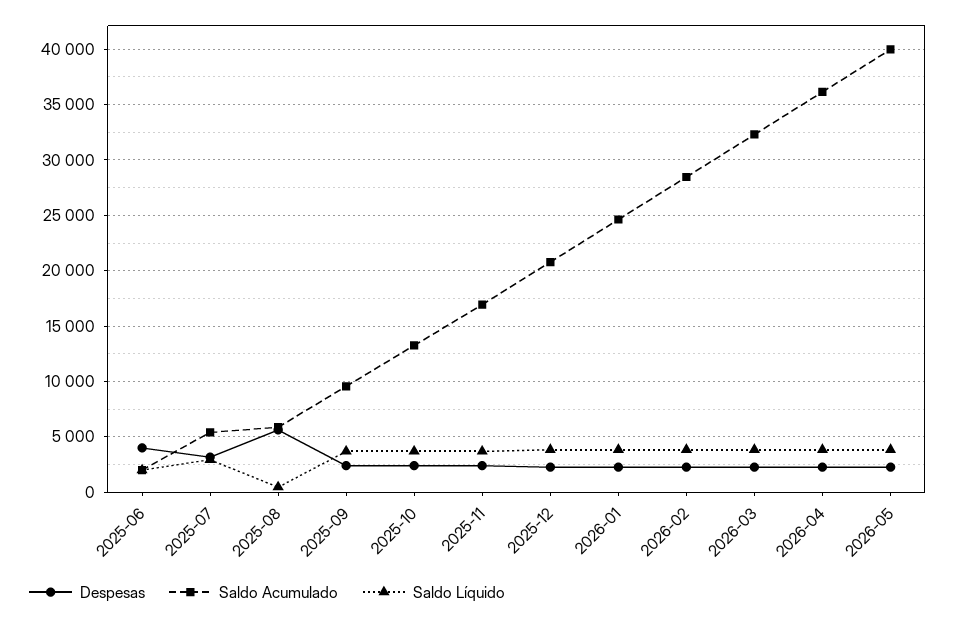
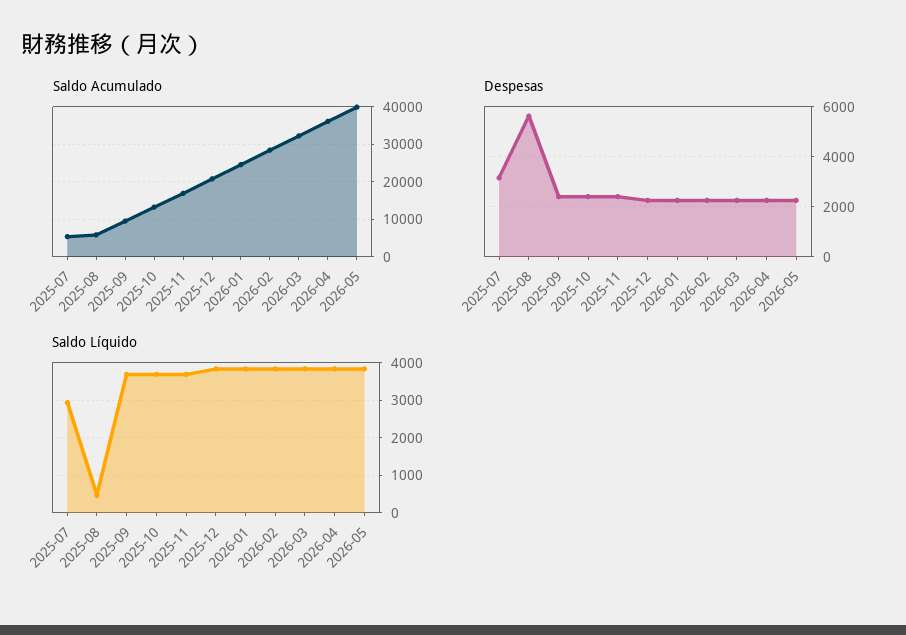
Despesas, 2025-06: 4000 -> none
Saldo Acumulado, 2025-06: 2000 -> none
Saldo Líquido, 2025-06: 2000 -> none

